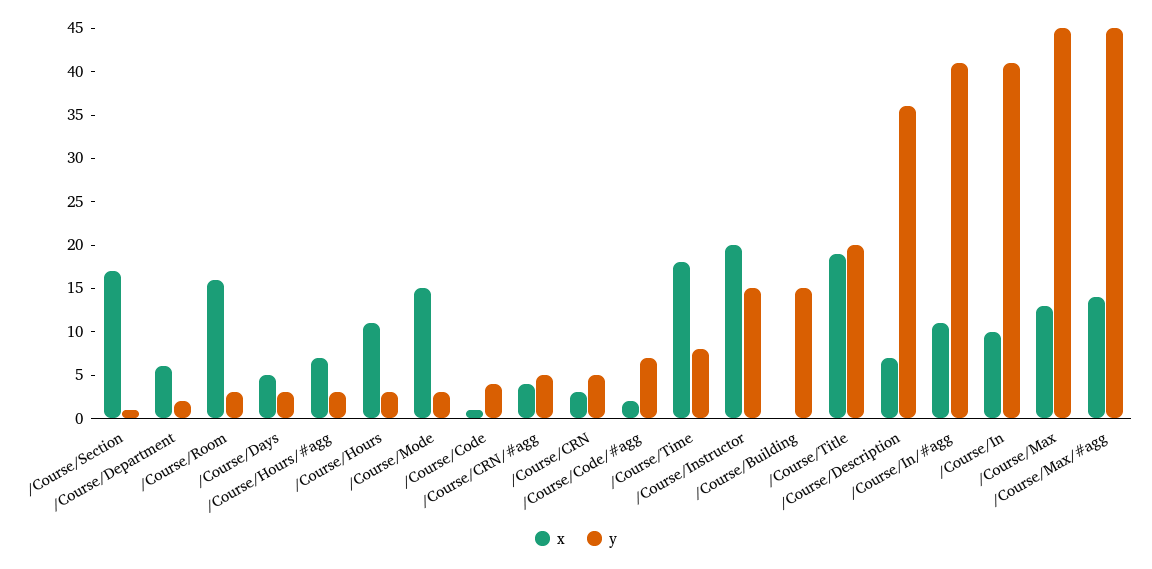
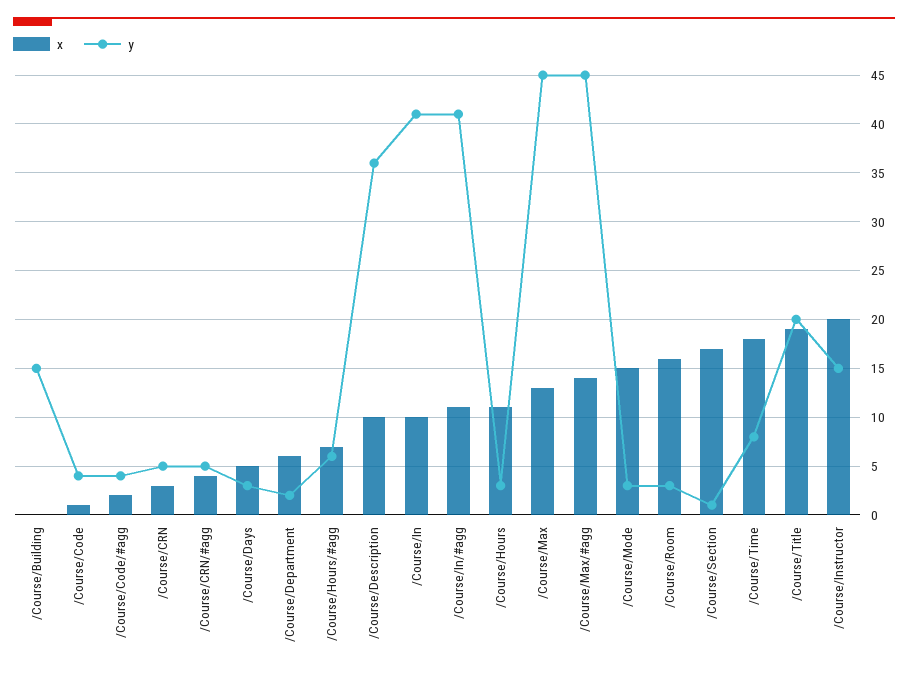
y, /Course/Hours/#agg: 3 -> 6
y, /Course/Code/#agg: 7 -> 4
x, /Course/Description: 7 -> 10

